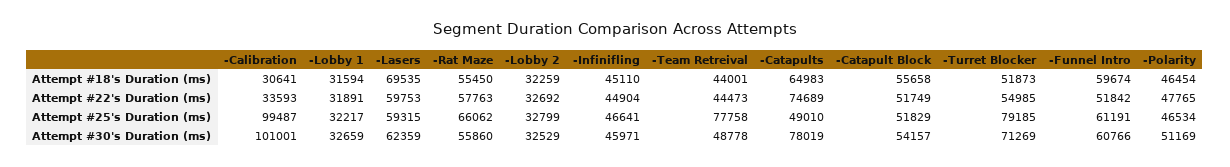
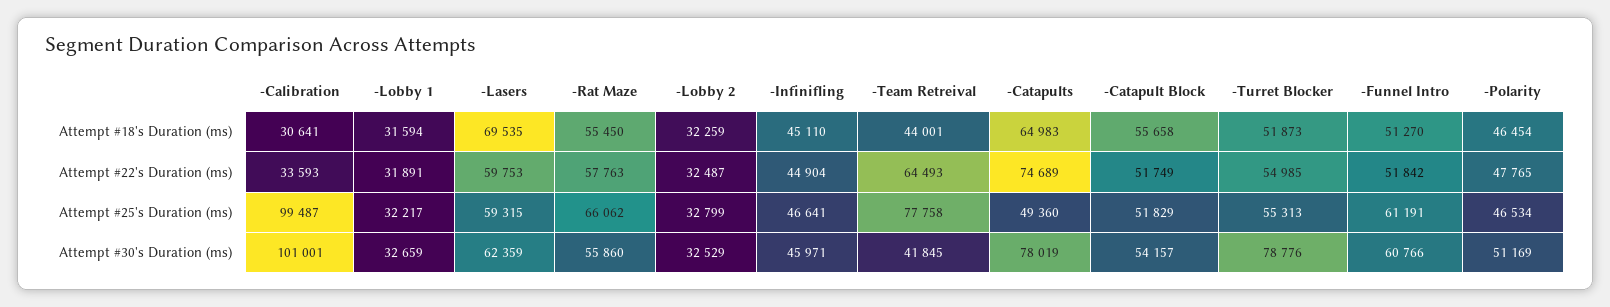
-Funnel Intro, Attempt #18's Duration (ms): 59674 -> 51270
-Lobby 2, Attempt #22's Duration (ms): 32692 -> 32487
-Team Retreival, Attempt #22's Duration (ms): 44473 -> 64493
-Catapults, Attempt #25's Duration (ms): 49010 -> 49360
-Turret Blocker, Attempt #25's Duration (ms): 79185 -> 55313
-Team Retreival, Attempt #30's Duration (ms): 48778 -> 41845
-Turret Blocker, Attempt #30's Duration (ms): 71269 -> 78776

